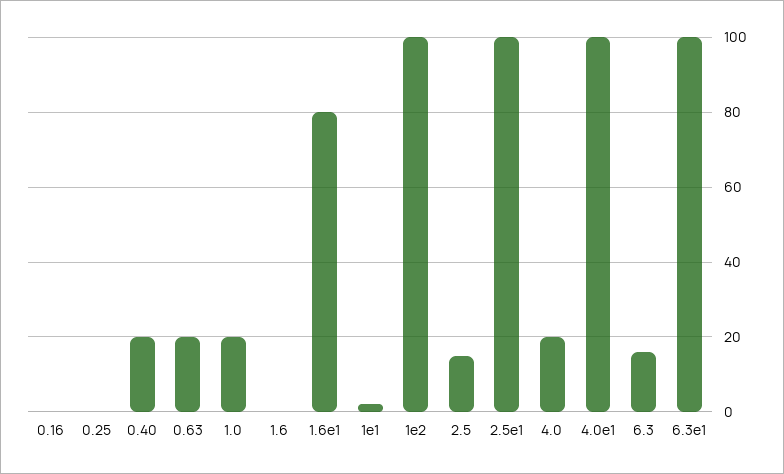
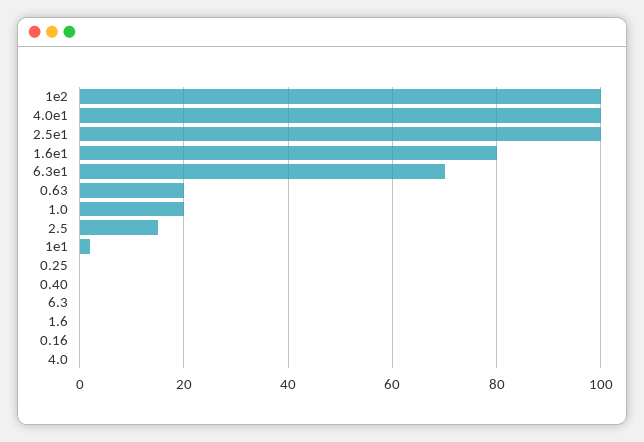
0.40: 20 -> 0
4.0: 20 -> 0
6.3: 15 -> 0
6.3e1: 100 -> 70

